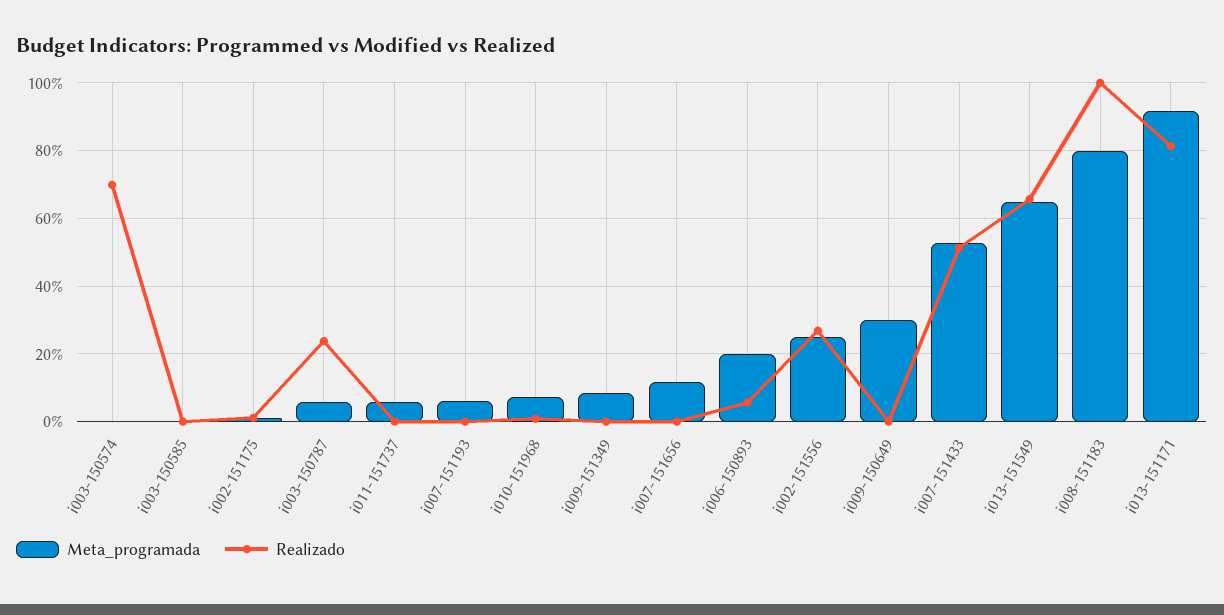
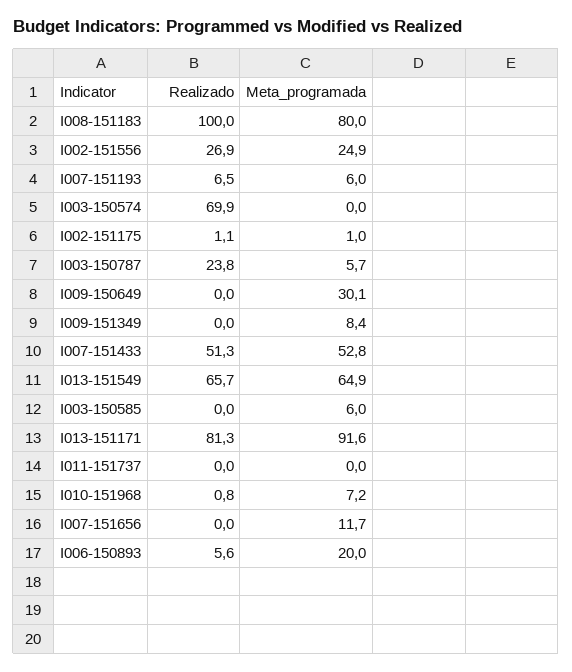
Meta_programada, i003-150585: 0 -> 6
Meta_programada, i011-151737: 6 -> 0
Realizado, i007-151193: 0 -> 6.5

